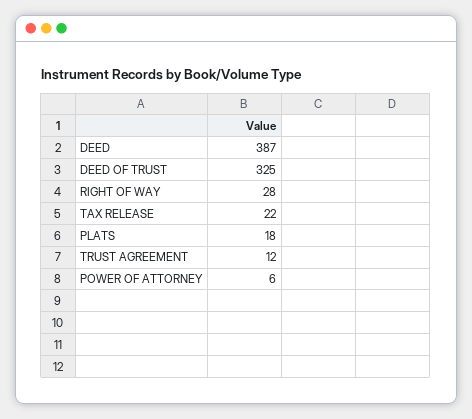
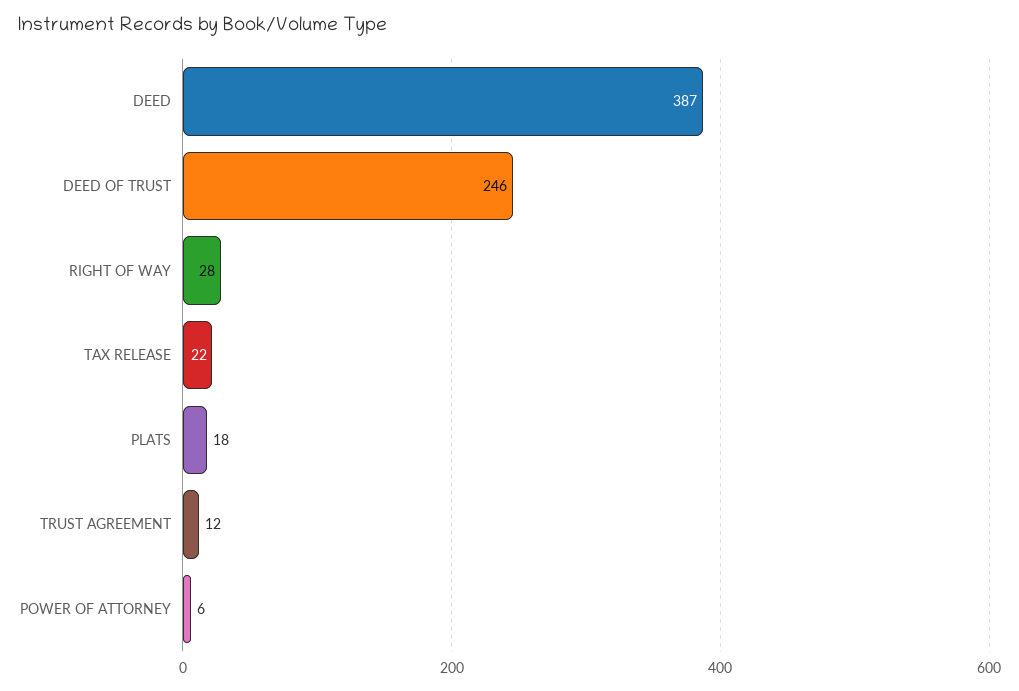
DEED OF TRUST: 325 -> 246

